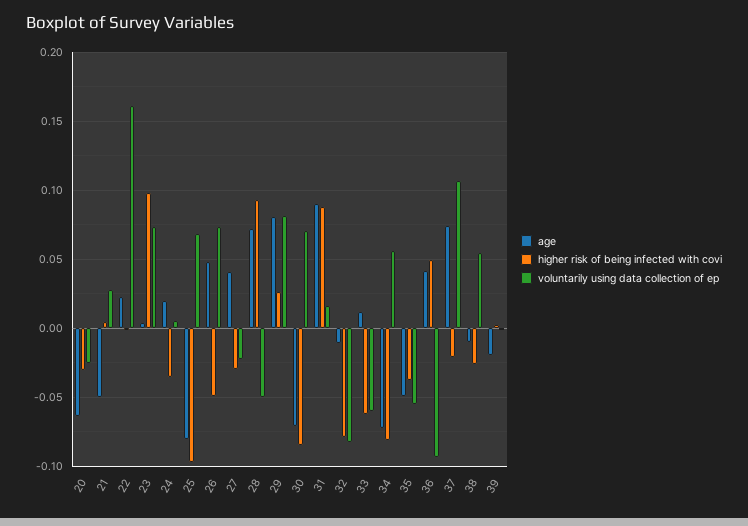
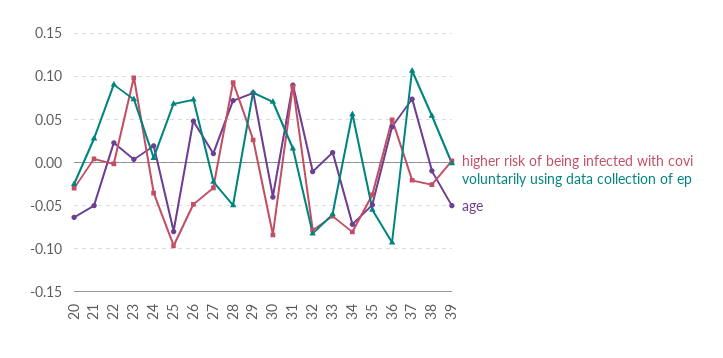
voluntarily using data collection of ep, 22: 0.16 -> 0.09
age, 27: 0.04 -> 0.01
age, 30: -0.07 -> -0.04
age, 39: -0.02 -> -0.05

